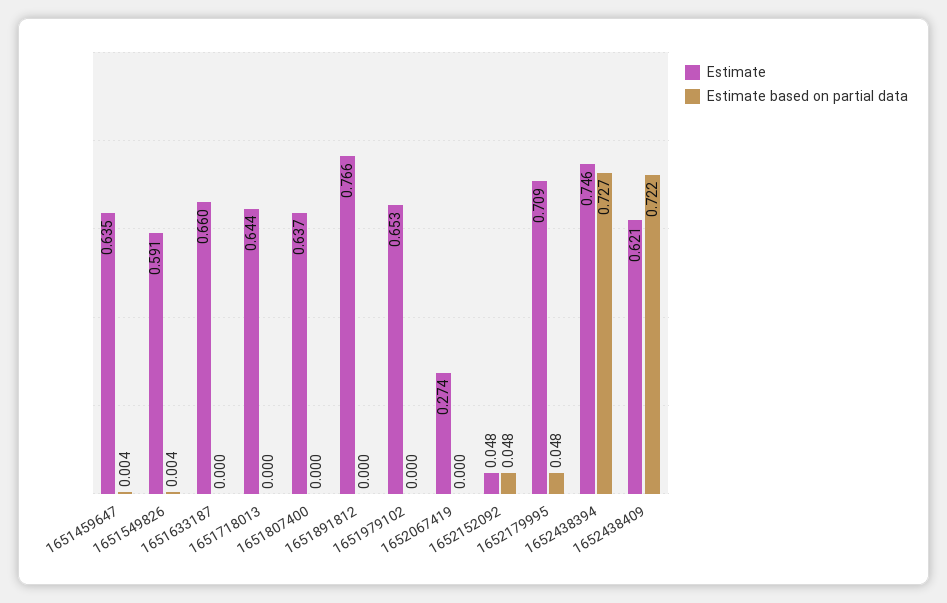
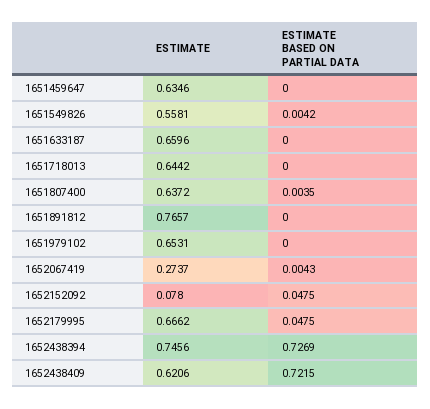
Estimate based on partial data, 1651459647: 0.004 -> 0
Estimate, 1651549826: 0.591 -> 0.5581
Estimate based on partial data, 1651807400: 0 -> 0.0035
Estimate based on partial data, 1652067419: 0 -> 0.0043
Estimate, 1652152092: 0.048 -> 0.078
Estimate, 1652179995: 0.709 -> 0.6662

